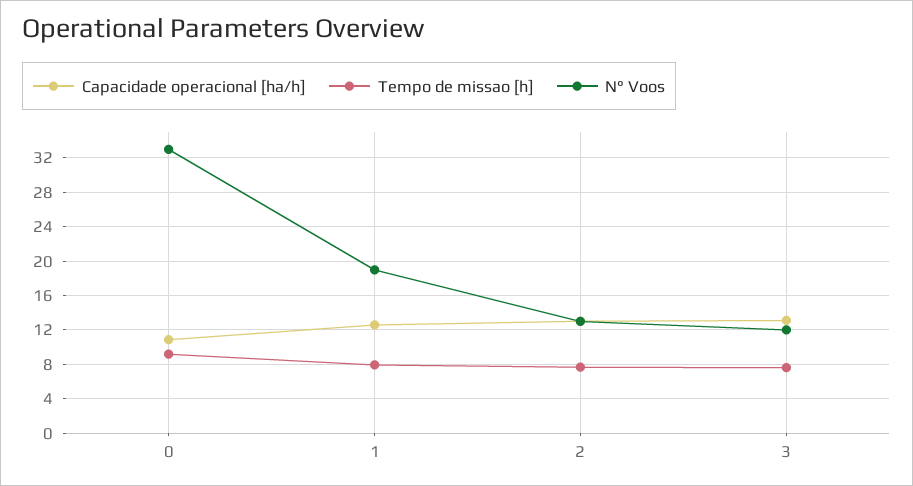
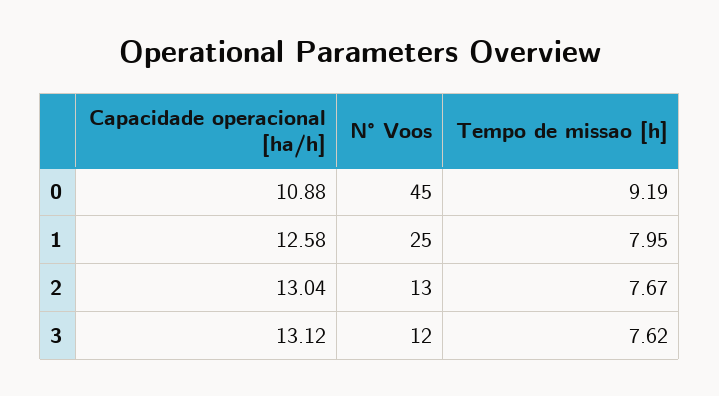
N° Voos, 0: 33 -> 45
N° Voos, 1: 19 -> 25

